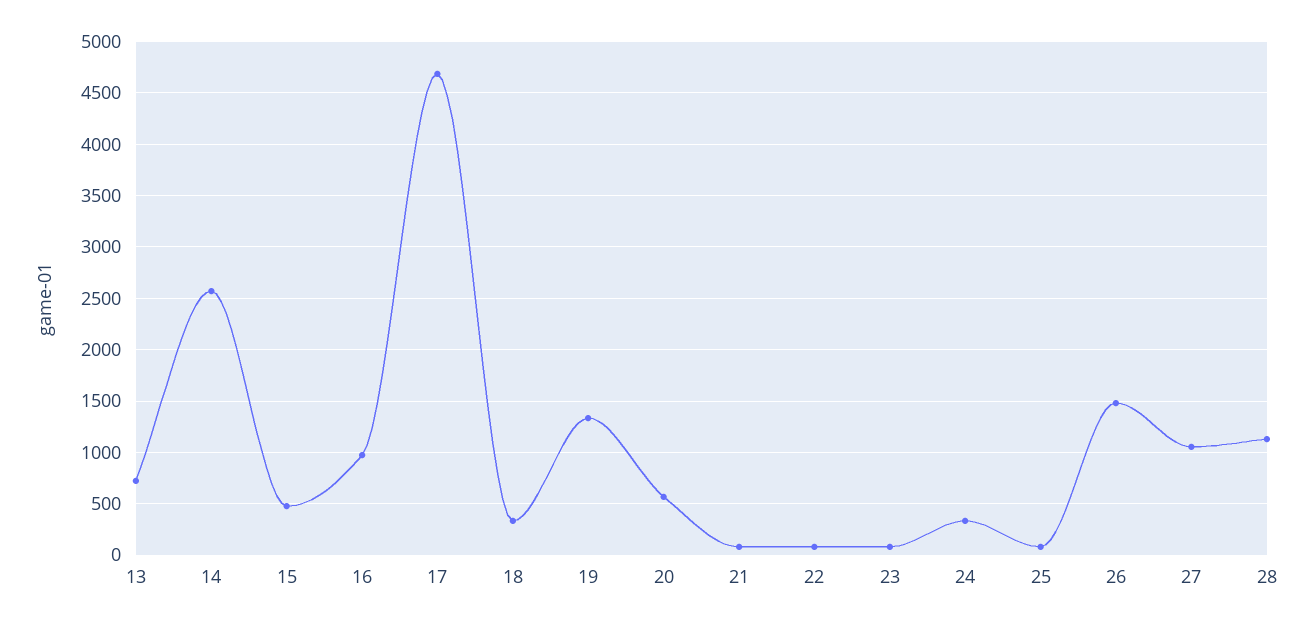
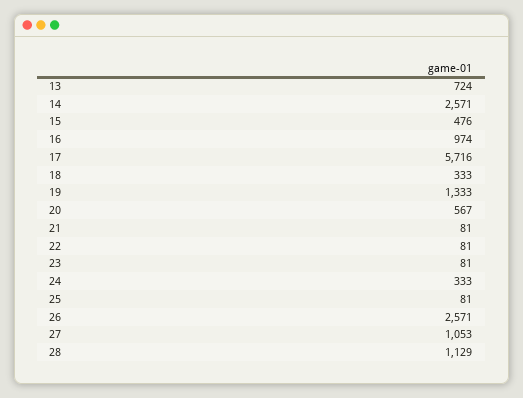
17: 4700 -> 5716
26: 1500 -> 2571

